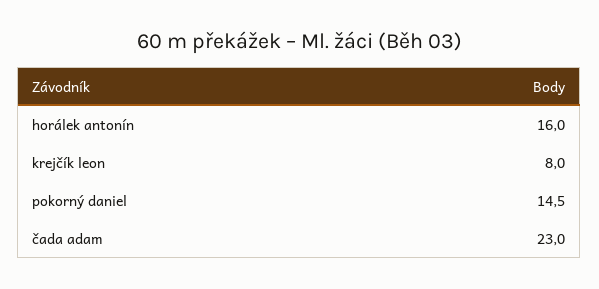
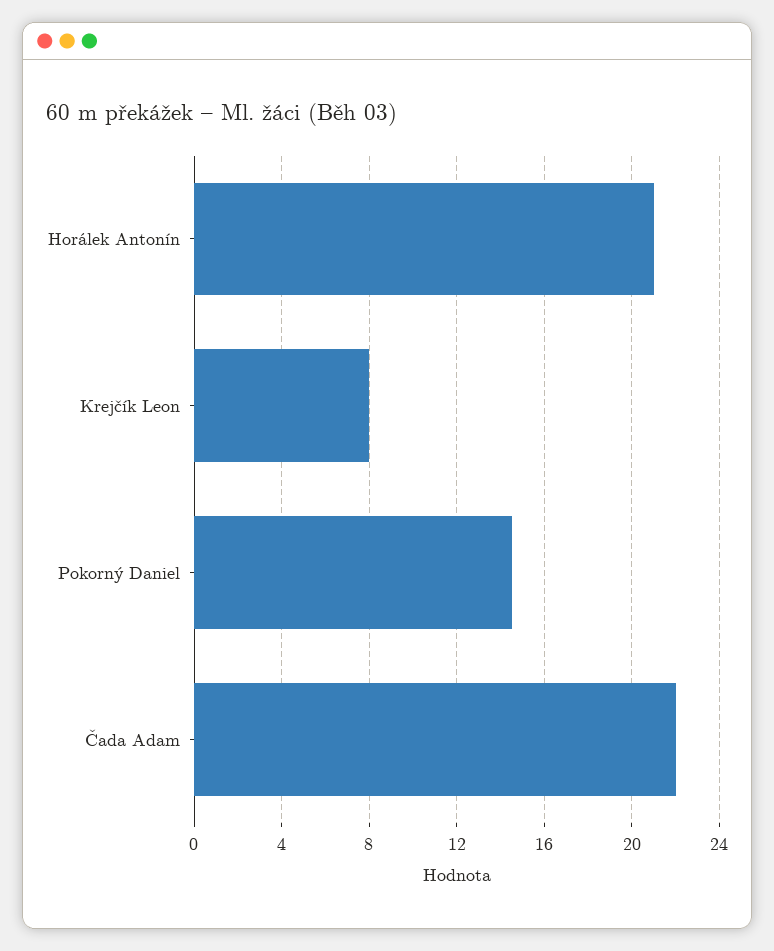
horálek antonín: 16 -> 21
čada adam: 23 -> 22

